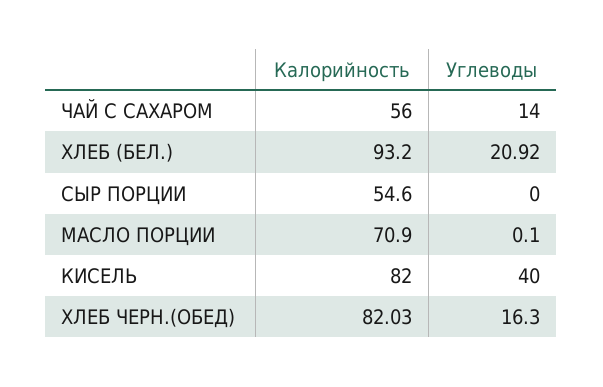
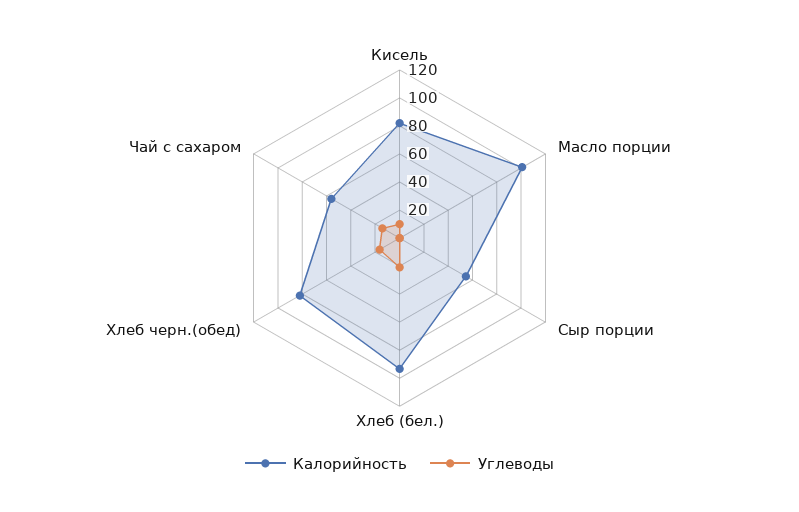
Калорийность, МАСЛО ПОРЦИИ: 70.9 -> 100
Углеводы, КИСЕЛЬ: 40 -> 10

